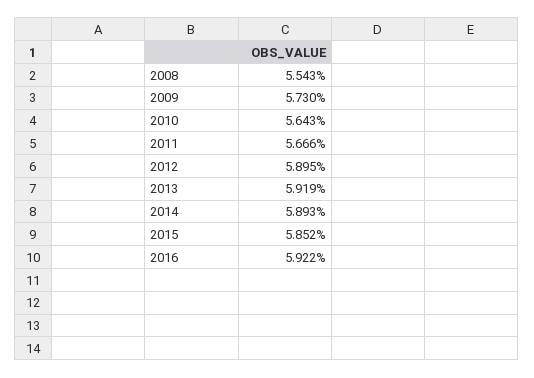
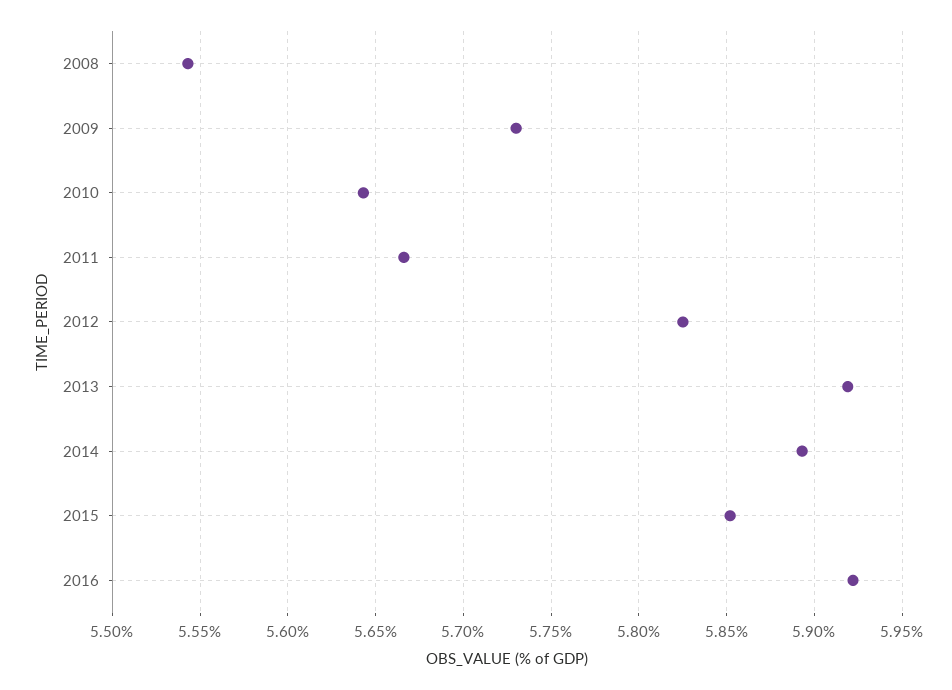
2012: 5.895 -> 5.825

